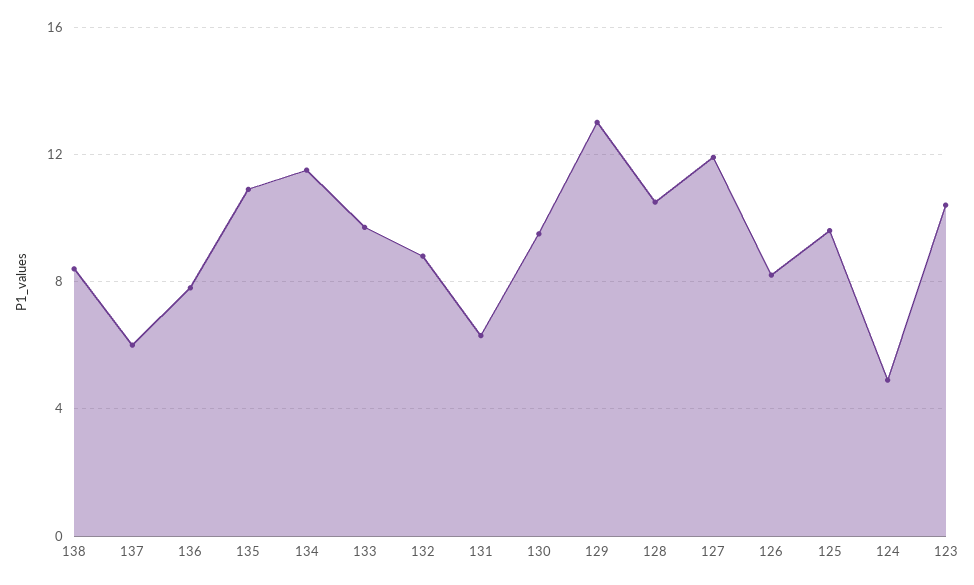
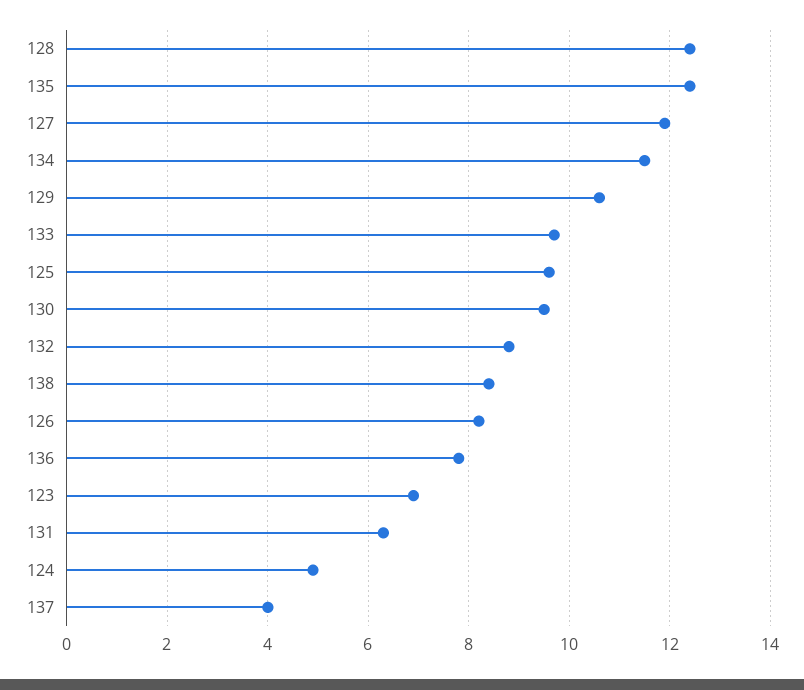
137: 6 -> 4
135: 11 -> 12.5
129: 13 -> 10.5
128: 10.5 -> 12.5
123: 10.5 -> 7

